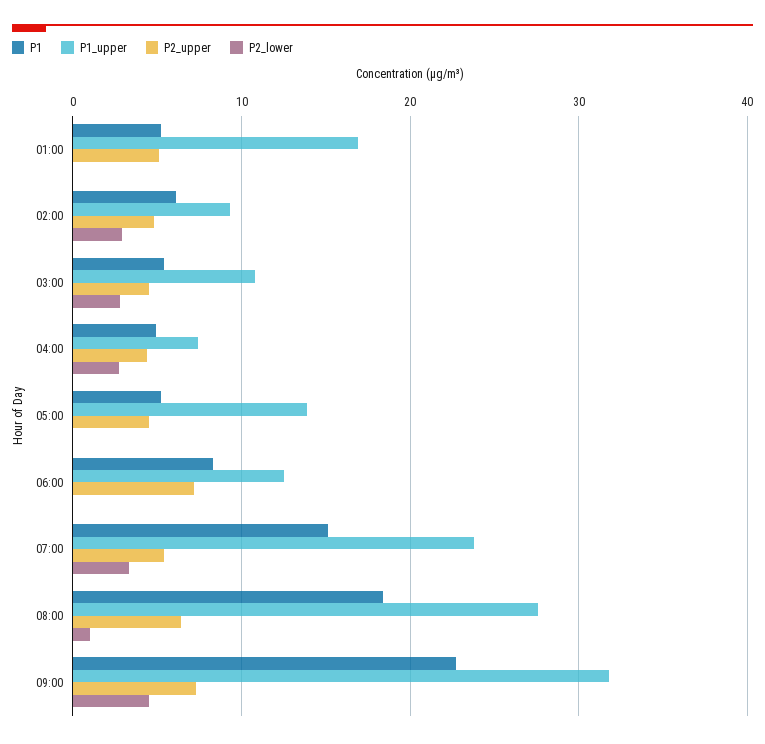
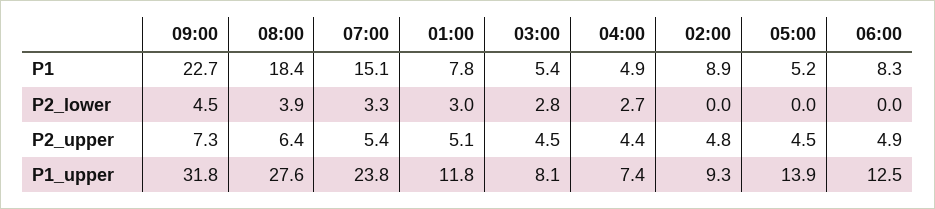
P1, 01:00: 5 -> 7.8
P1_upper, 01:00: 17 -> 11.8
P2_lower, 01:00: 0 -> 3
P1, 02:00: 6 -> 8.9
P2_lower, 02:00: 3 -> 0
P1_upper, 03:00: 11 -> 8.1
P2_upper, 06:00: 7 -> 4.9
P2_lower, 08:00: 1 -> 3.9

